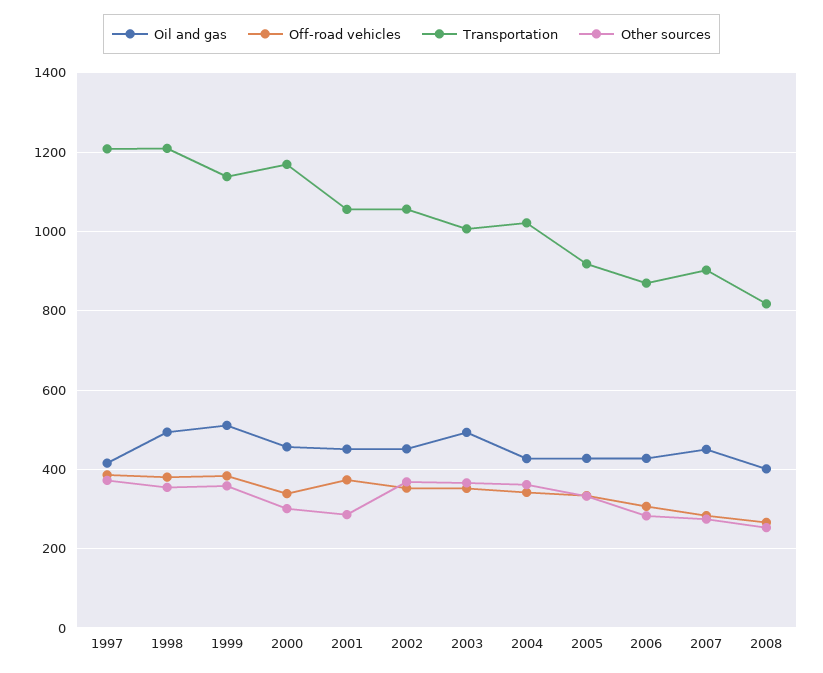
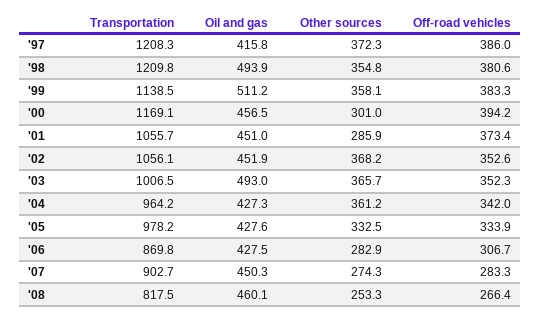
Off-road vehicles, 2000: 340 -> 394.2
Transportation, 2004: 1020 -> 964.2
Transportation, 2005: 920 -> 978.2
Oil and gas, 2008: 400 -> 460.1

